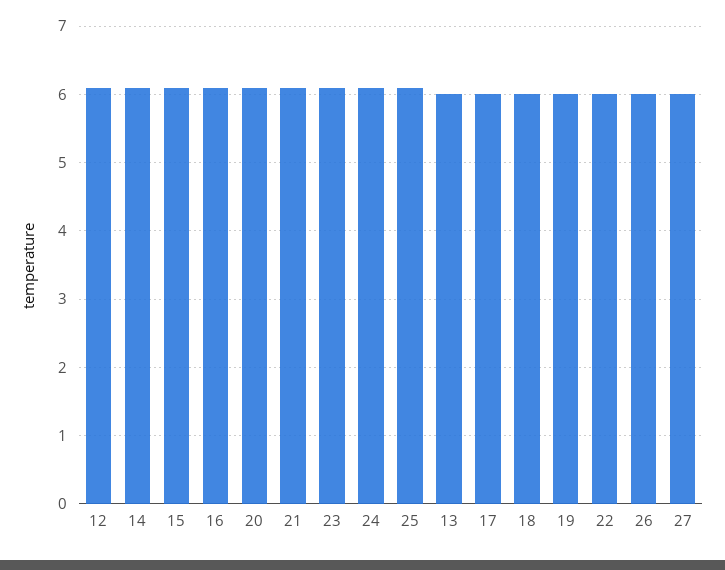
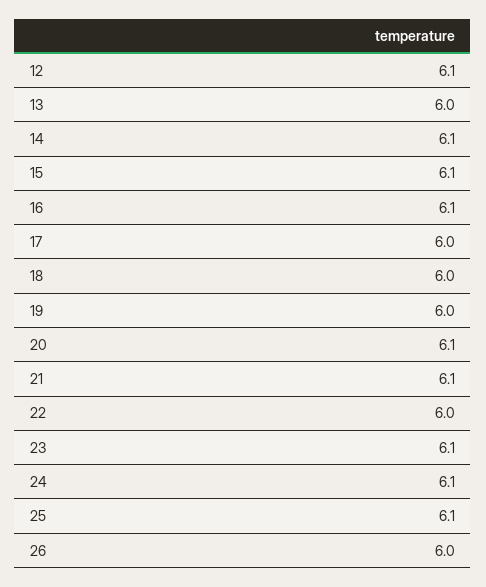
27: 6 -> none

